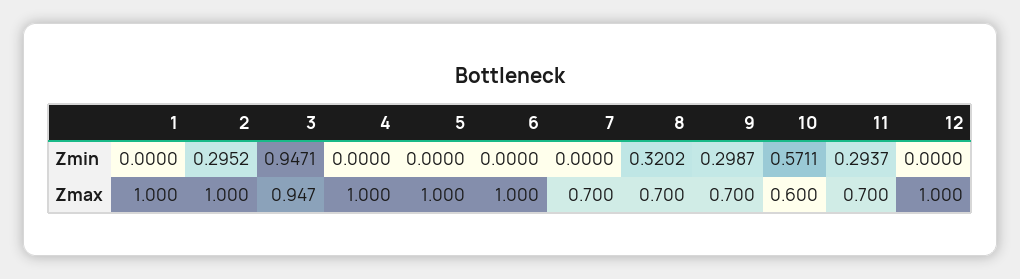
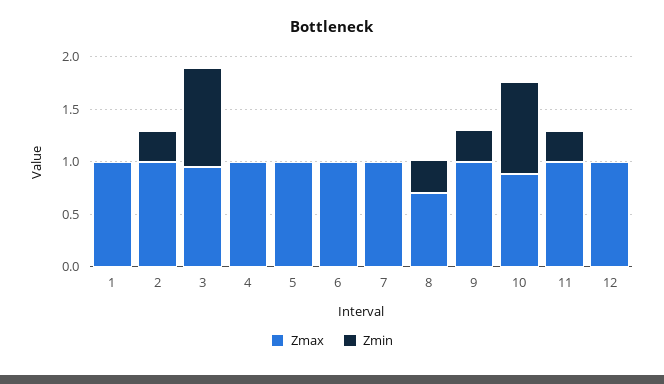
Zmin, 10: 0.5711 -> 0.9
Zmax, 7: 0.7 -> 1
Zmax, 9: 0.7 -> 1
Zmax, 10: 0.6 -> 0.9
Zmax, 11: 0.7 -> 1

